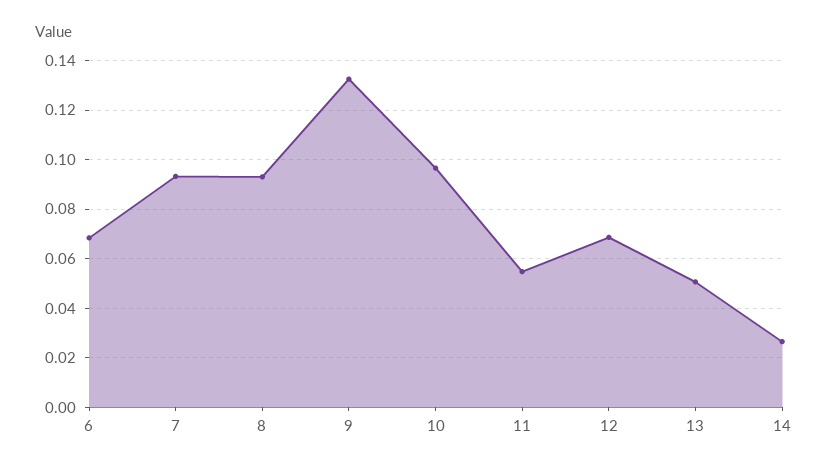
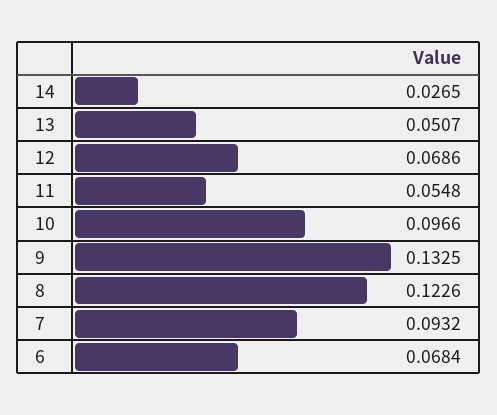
8: 0.0925 -> 0.1226

